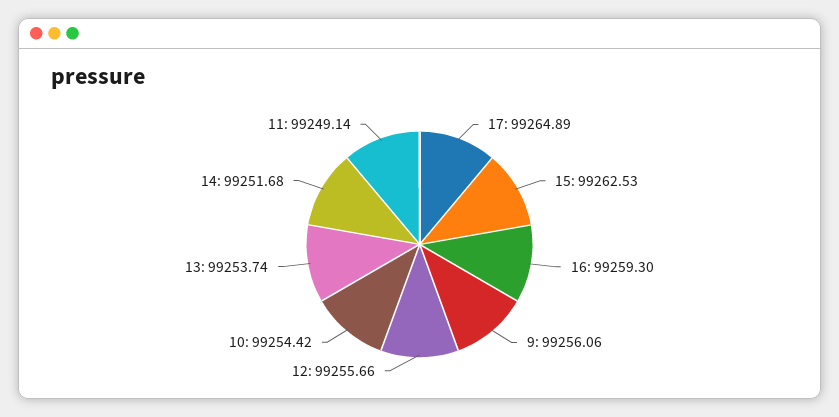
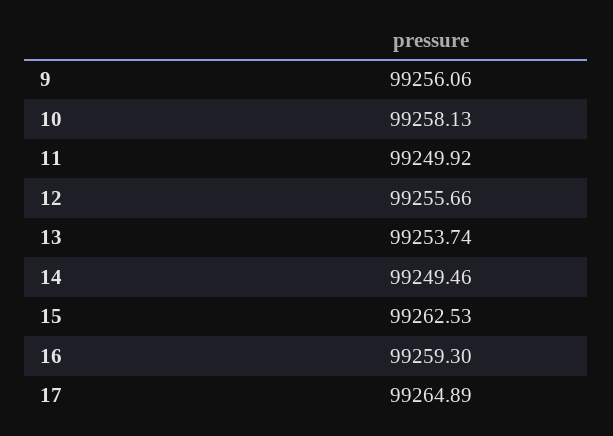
10: 99254.42 -> 99258.13
14: 99251.68 -> 99249.46
11: 99249.14 -> 99249.92

